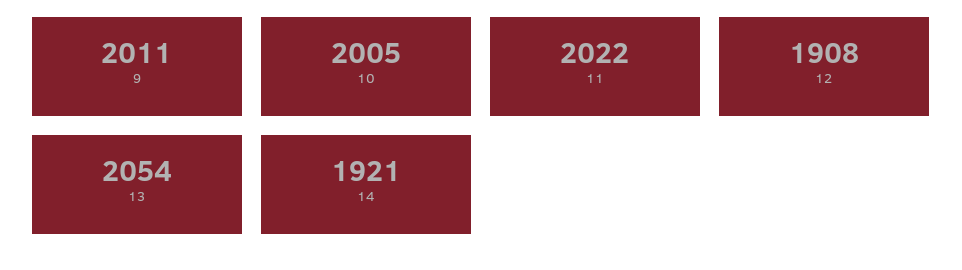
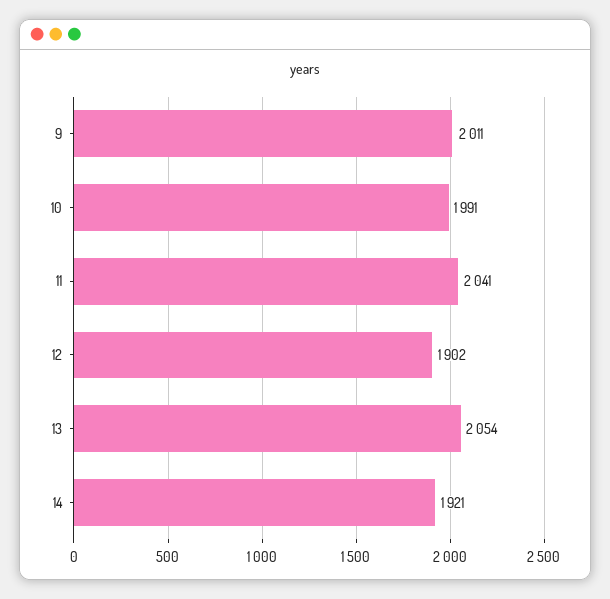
10: 2005 -> 1991
11: 2022 -> 2041
12: 1908 -> 1902

